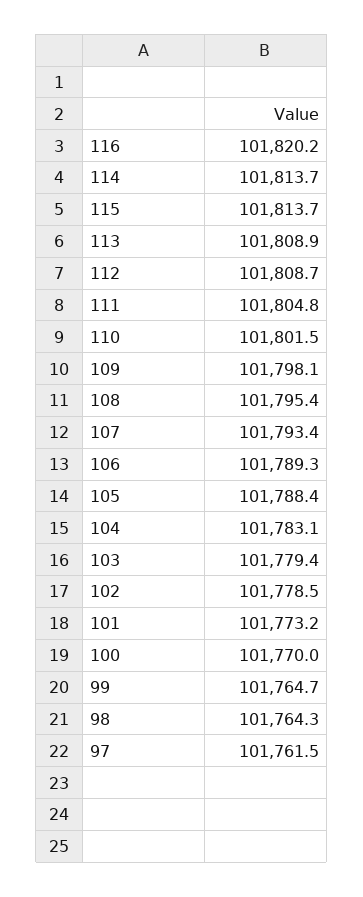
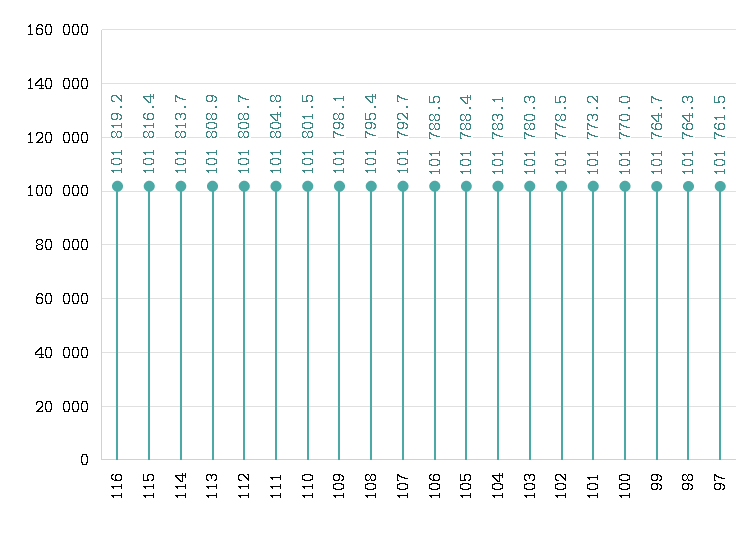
116: 101820.2 -> 101819.2
115: 101813.7 -> 101816.4
107: 101793.4 -> 101792.7
106: 101789.3 -> 101788.5
103: 101779.4 -> 101780.3

